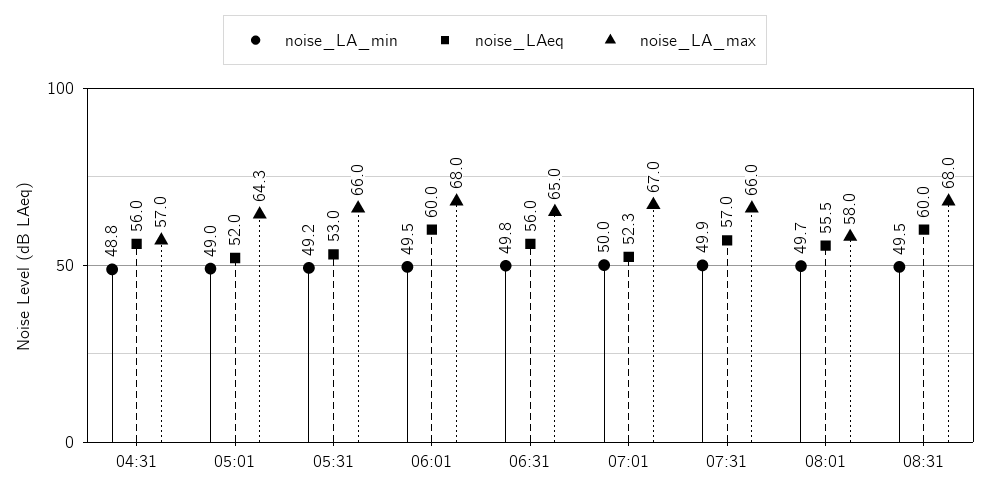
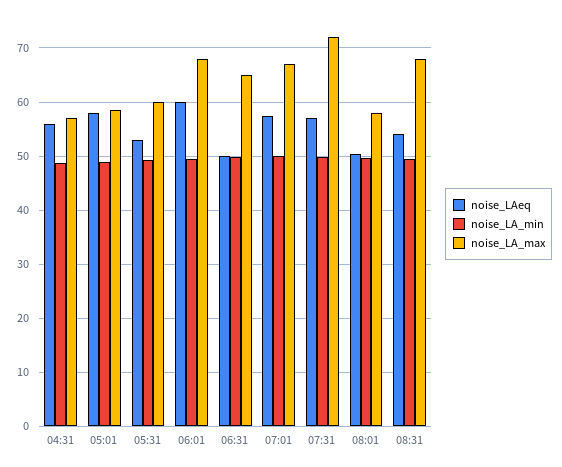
noise_LAeq, 05:01: 52 -> 58
noise_LA_max, 05:01: 64.3 -> 58
noise_LA_max, 05:31: 66 -> 60
noise_LAeq, 06:31: 56 -> 50
noise_LAeq, 07:01: 52.3 -> 58
noise_LA_max, 07:31: 66 -> 72
noise_LAeq, 08:01: 55.5 -> 50
noise_LAeq, 08:31: 60 -> 54

